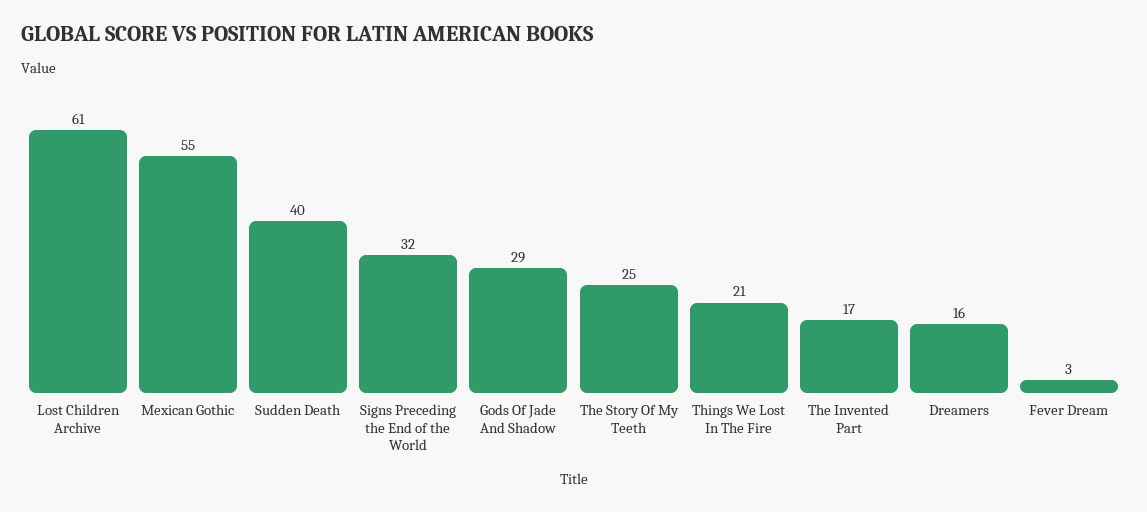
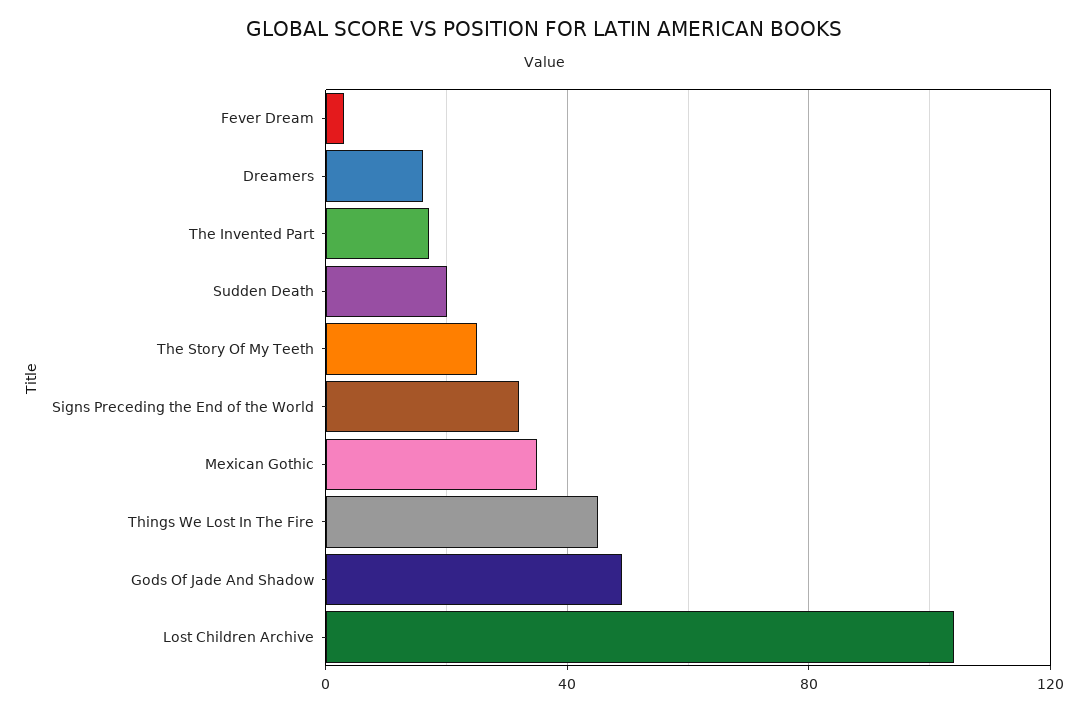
Lost Children Archive: 61 -> 105
Mexican Gothic: 55 -> 35
Sudden Death: 40 -> 20
Gods Of Jade And Shadow: 29 -> 50
Things We Lost In The Fire: 21 -> 45

